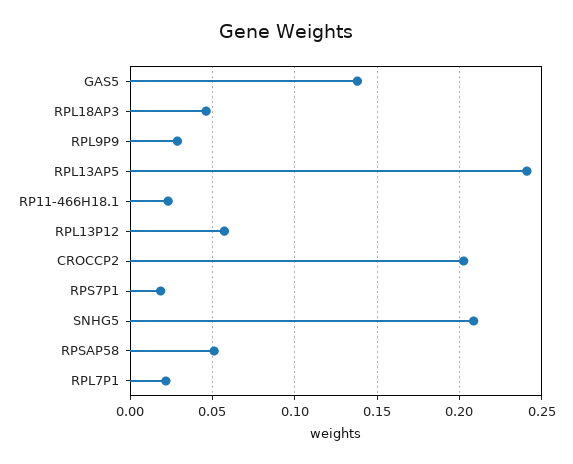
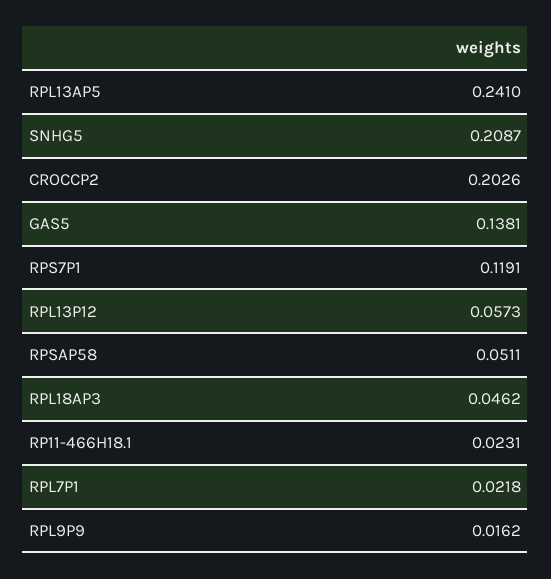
RPL9P9: 0.03 -> 0.0162
RPS7P1: 0.02 -> 0.1191

